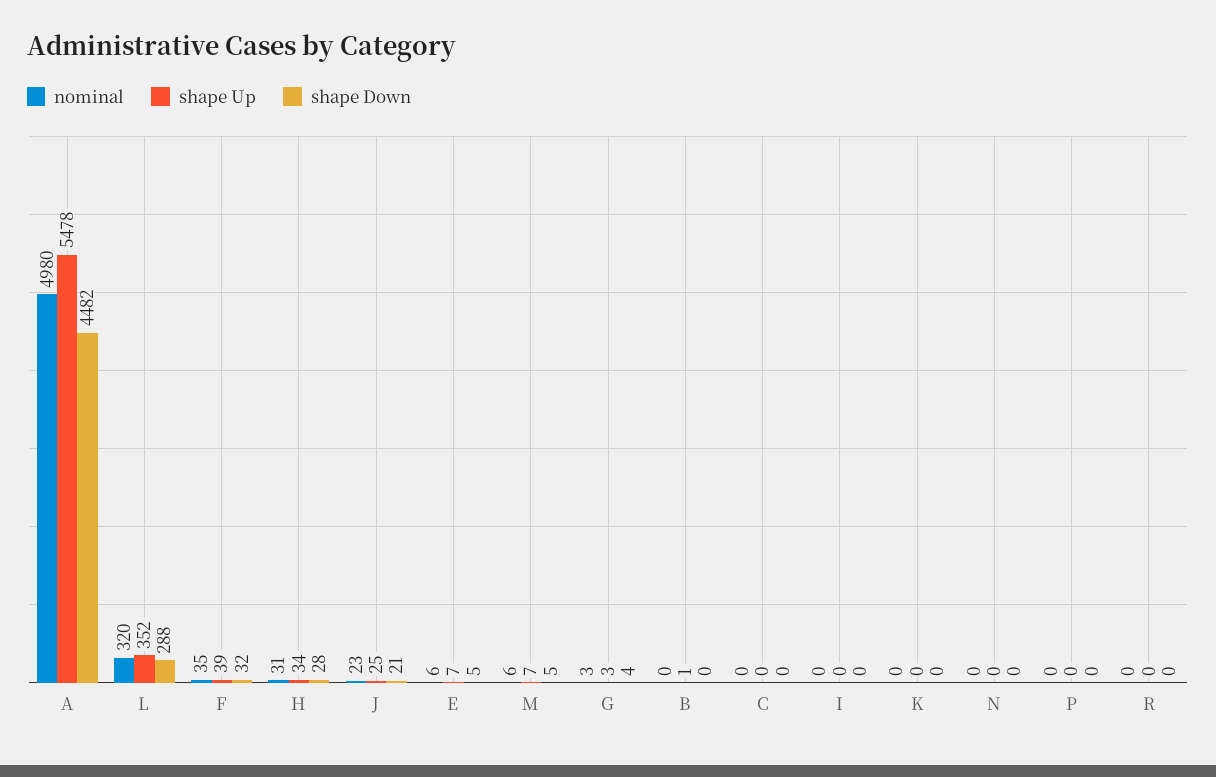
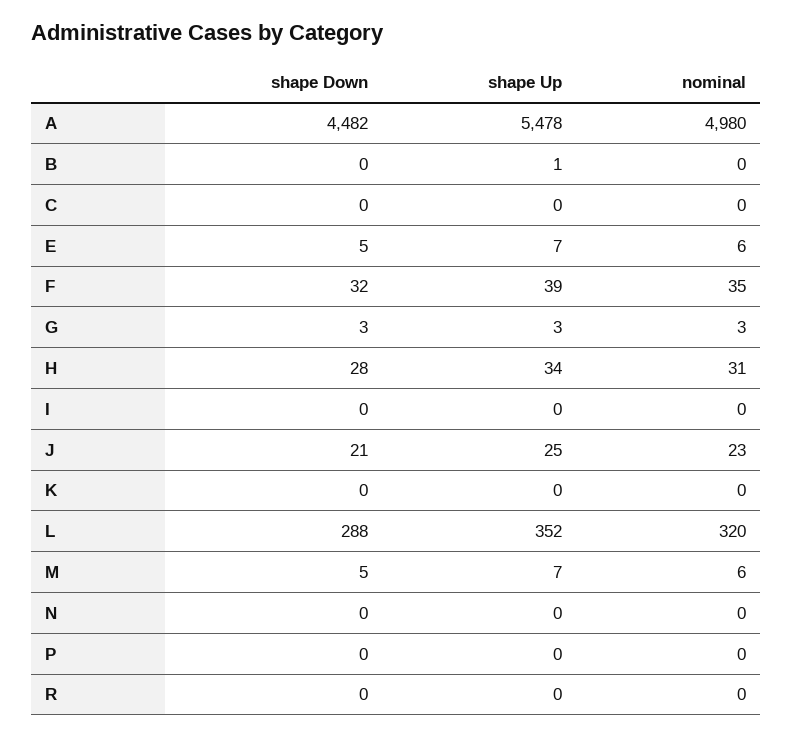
shape Down, G: 4 -> 3

